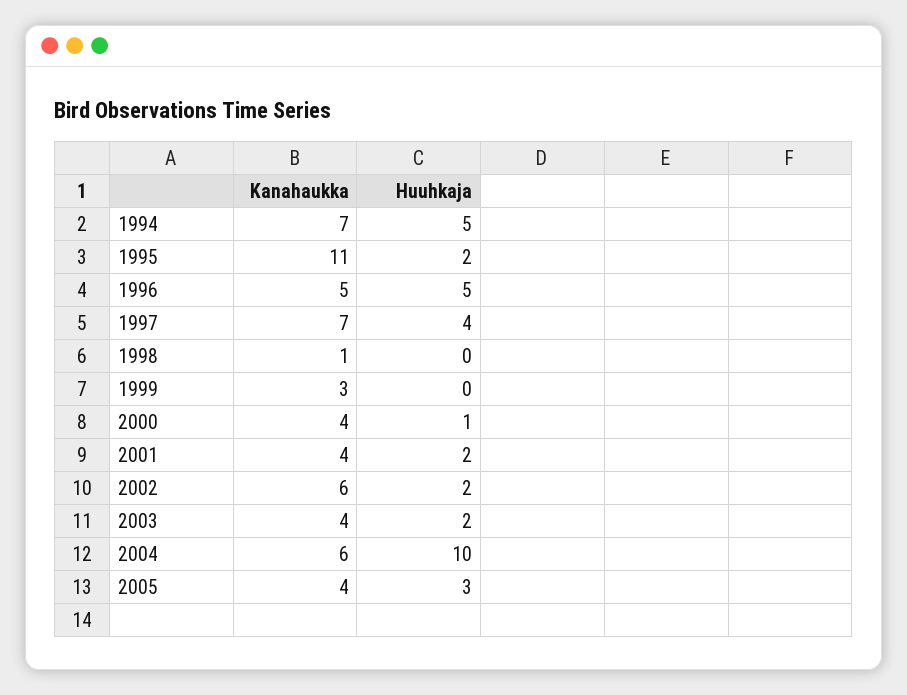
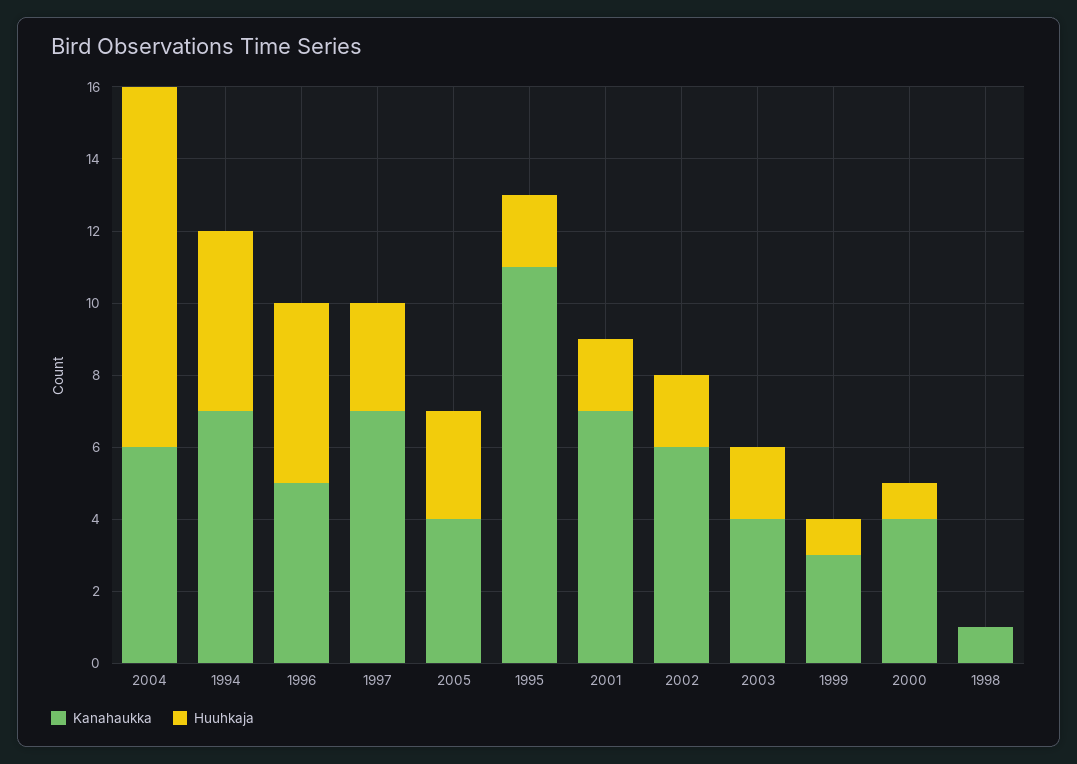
Huuhkaja, 1997: 4 -> 3
Huuhkaja, 1999: 0 -> 1
Kanahaukka, 2001: 4 -> 7

